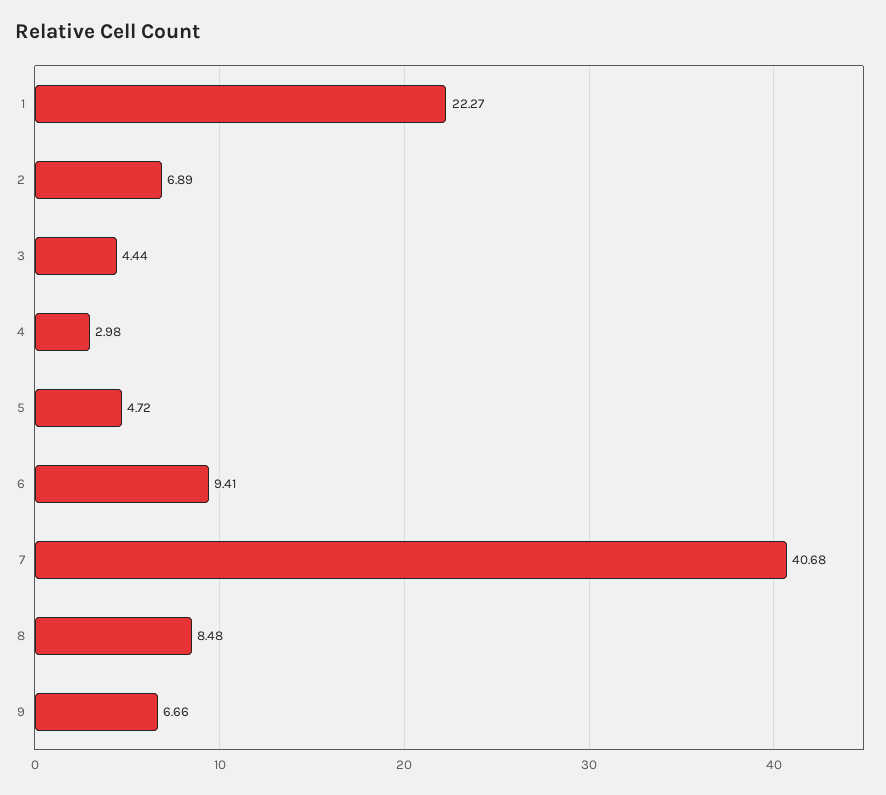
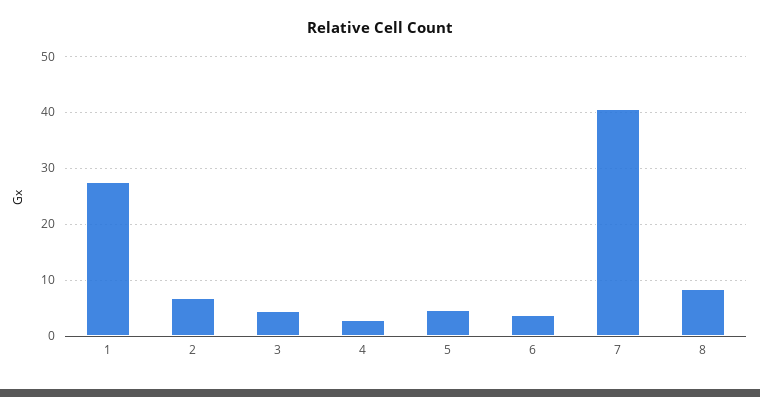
1: 22.27 -> 28
6: 9.41 -> 4
9: 6.66 -> none

